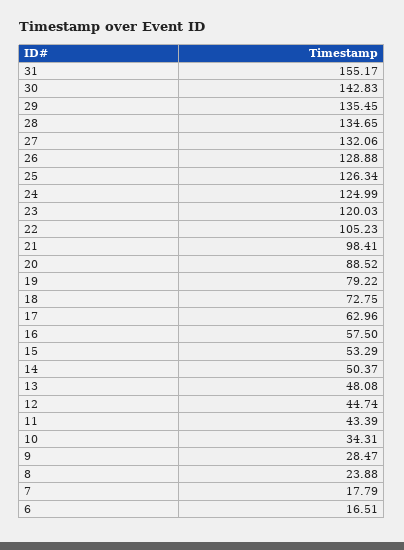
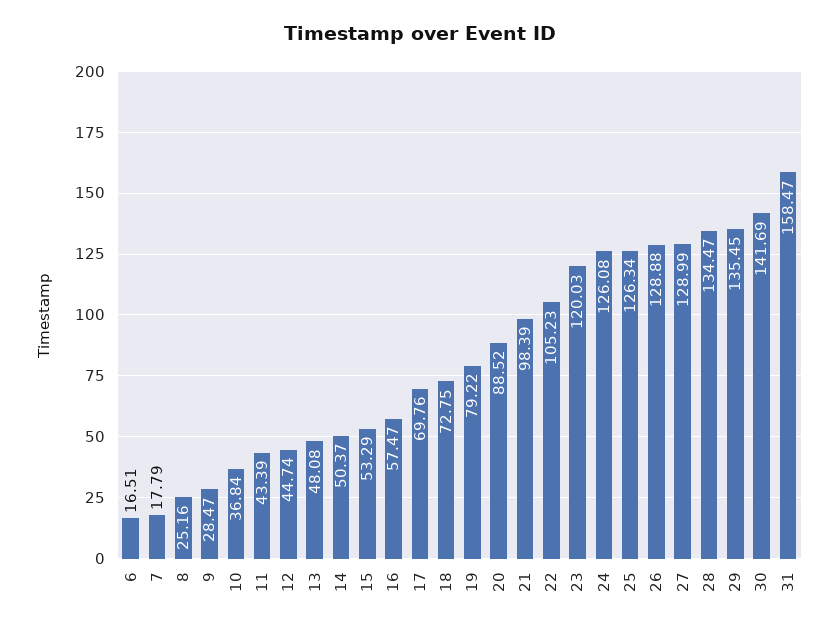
31: 155.17 -> 158.47
30: 142.83 -> 141.69
28: 134.65 -> 134.47
27: 132.06 -> 128.99
24: 124.99 -> 126.08
21: 98.41 -> 98.39
17: 62.96 -> 69.76
16: 57.5 -> 57.47
10: 34.31 -> 36.84
8: 23.88 -> 25.16

